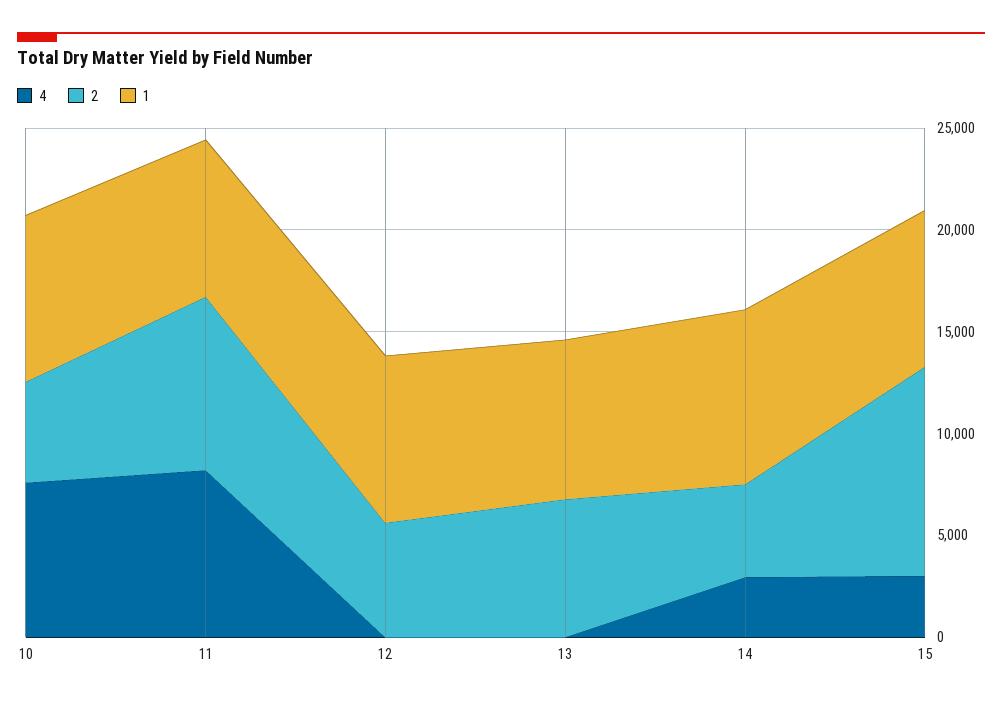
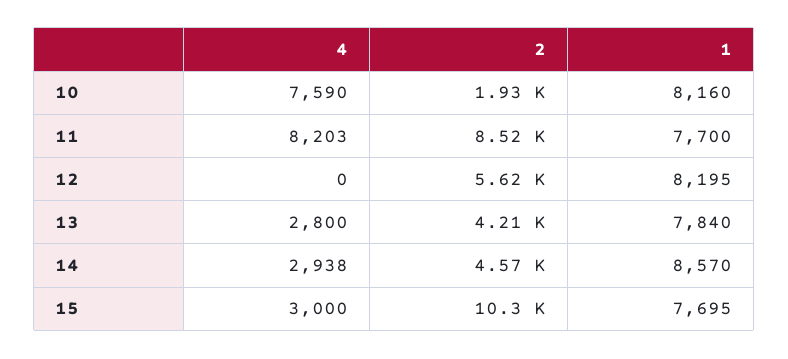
2, 10: 5000 -> 1930
4, 13: 0 -> 2800
2, 13: 7000 -> 4210

